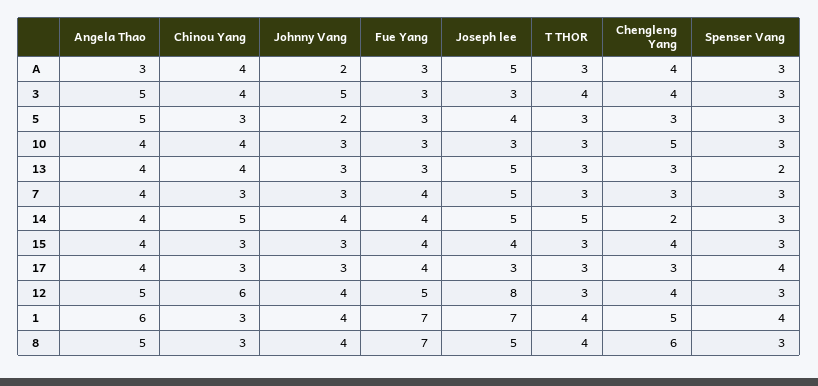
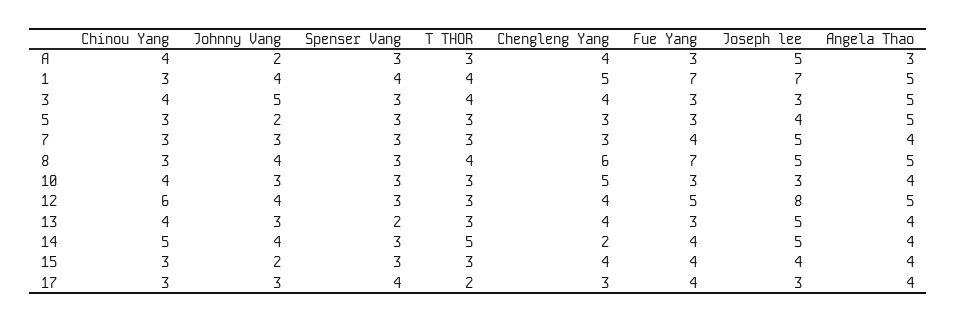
Chengleng Yang, 13: 3 -> 4
Johnny Vang, 15: 3 -> 2
T THOR, 17: 3 -> 2
Angela Thao, 1: 6 -> 5

